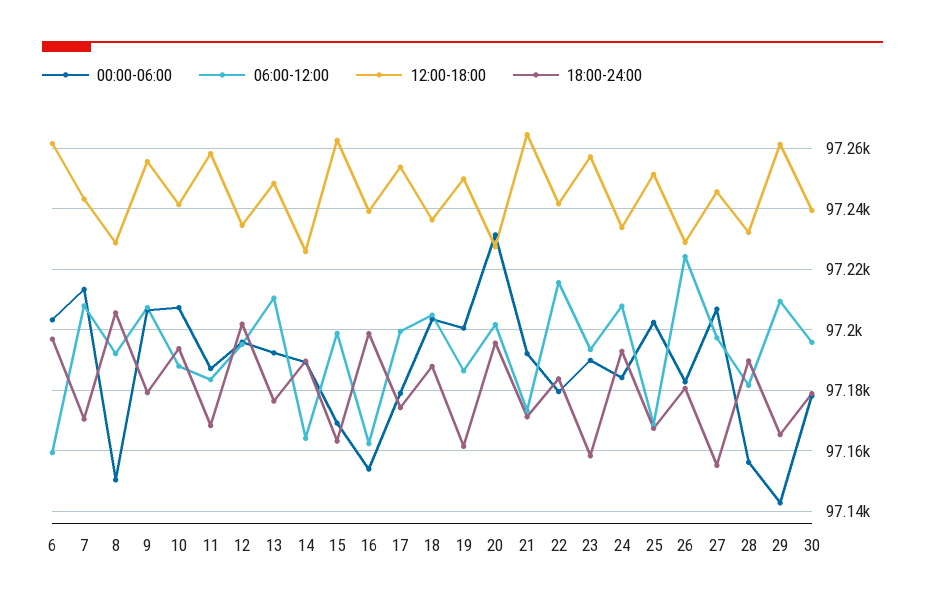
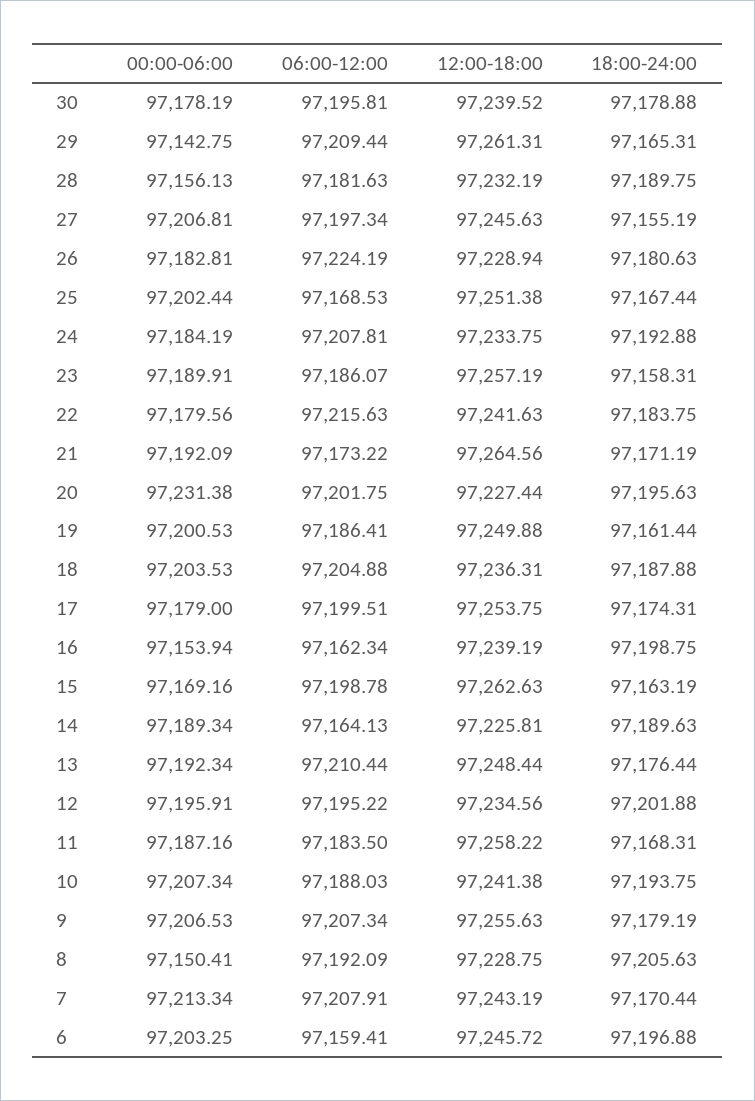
12:00-18:00, 6: 97262 -> 97245.72
06:00-12:00, 23: 97194 -> 97186.07

